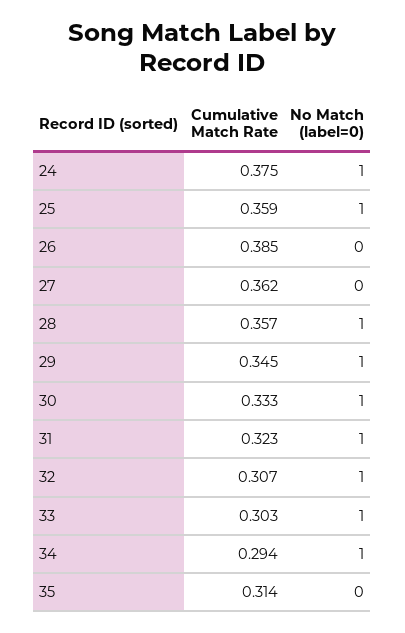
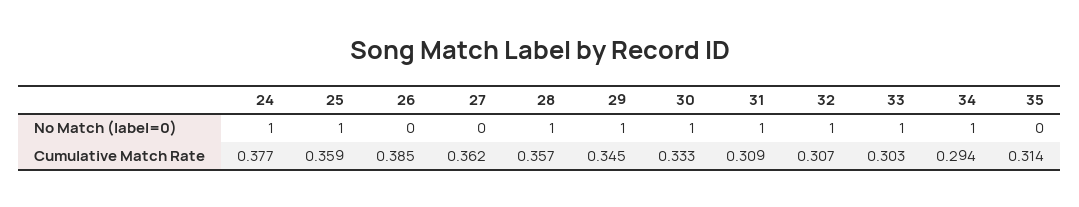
Cumulative Match Rate, 24: 0.375 -> 0.377
Cumulative Match Rate, 31: 0.323 -> 0.309

